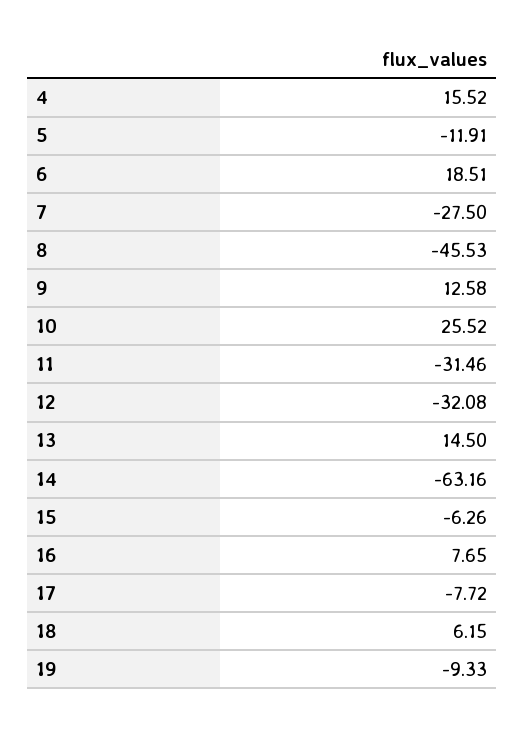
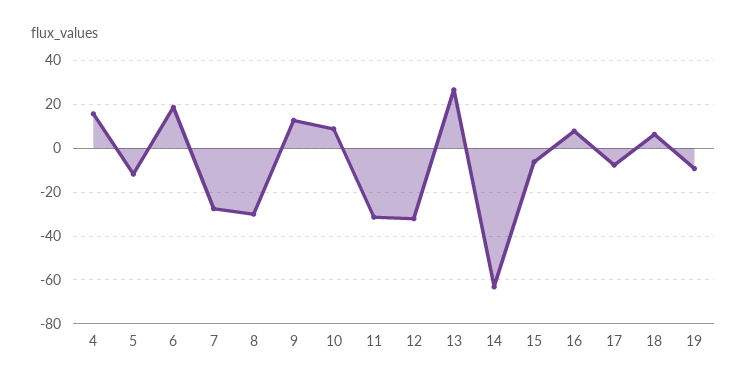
8: -45.53 -> -30
10: 25.52 -> 10
13: 14.5 -> 25

